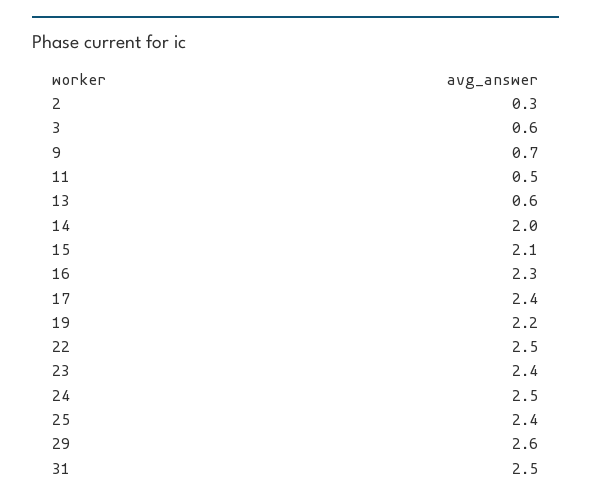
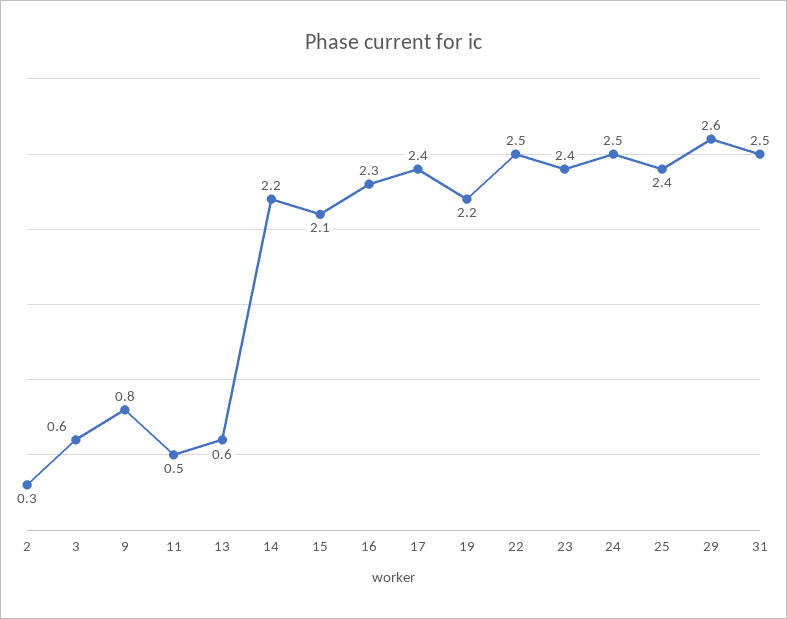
9: 0.7 -> 0.8
14: 2 -> 2.2

